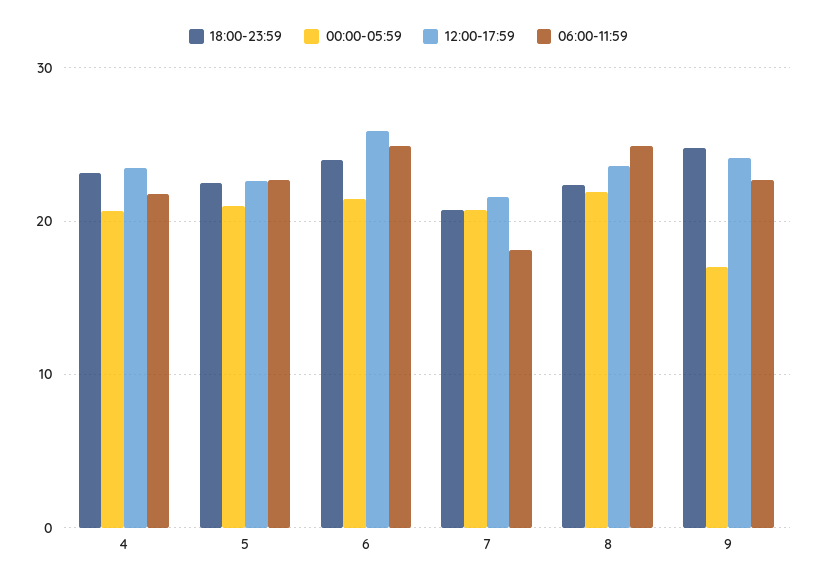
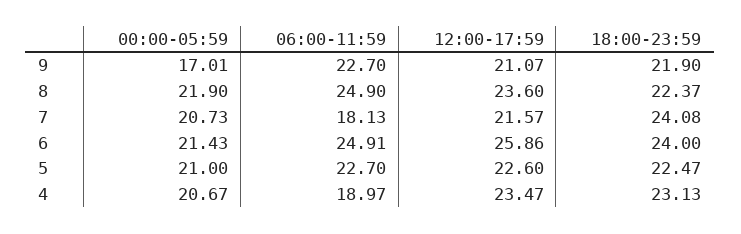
06:00-11:59, 4: 22 -> 18.97
18:00-23:59, 7: 21 -> 24.08
18:00-23:59, 9: 25 -> 21.9
12:00-17:59, 9: 24 -> 21.07

